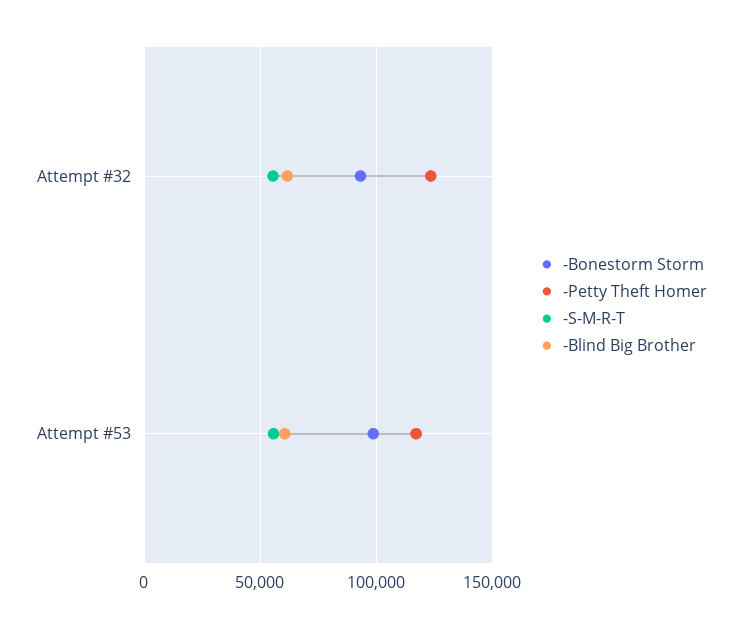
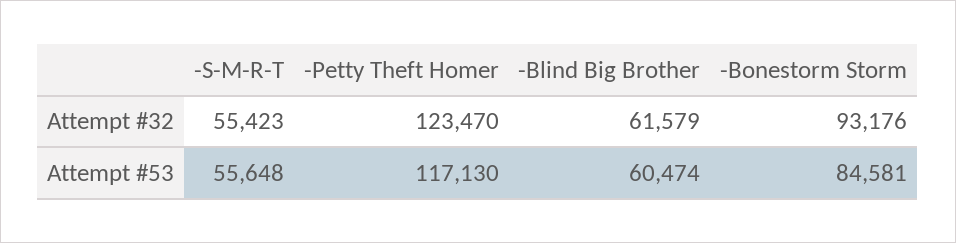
-Bonestorm Storm, Attempt #53: 100000 -> 84581

